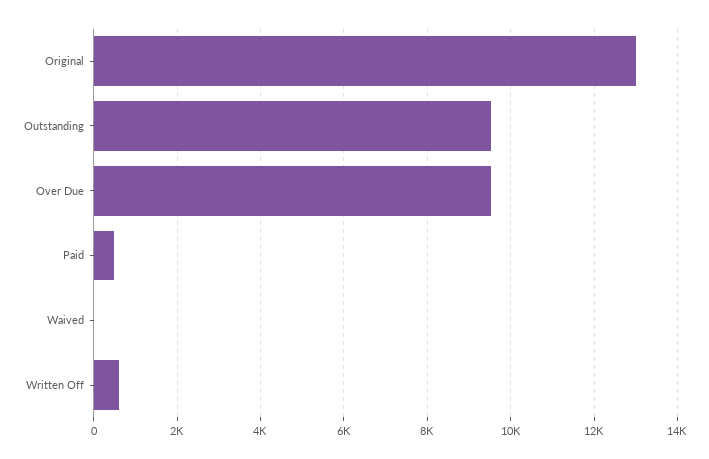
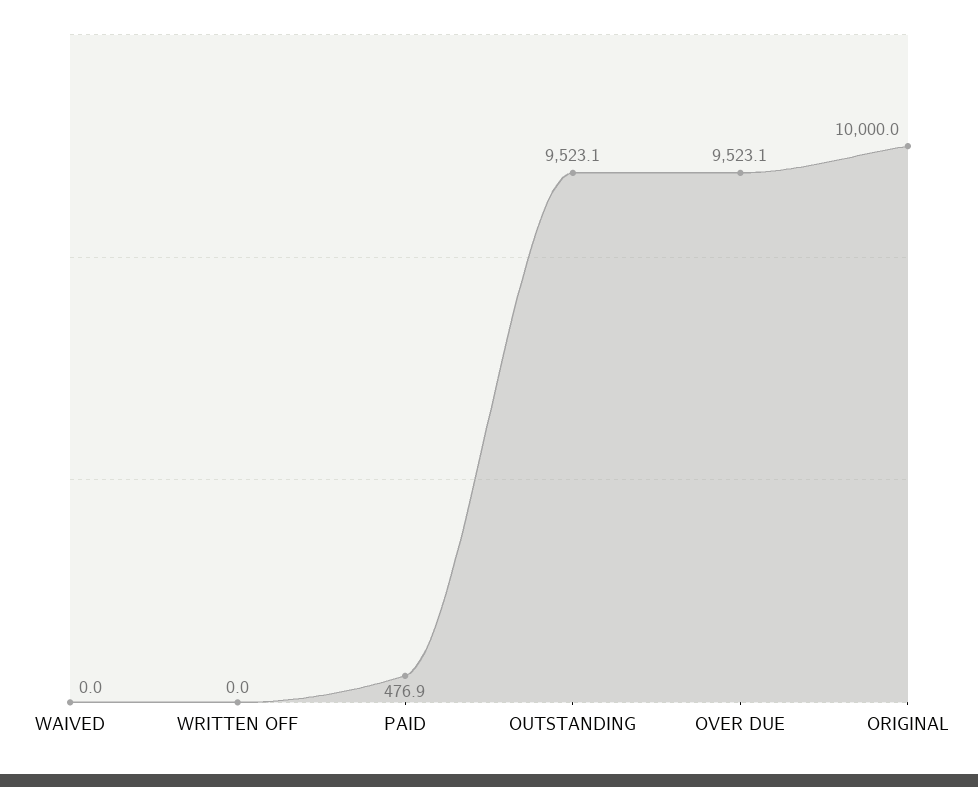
Original: 13000 -> 10000
Written Off: 600 -> 0

